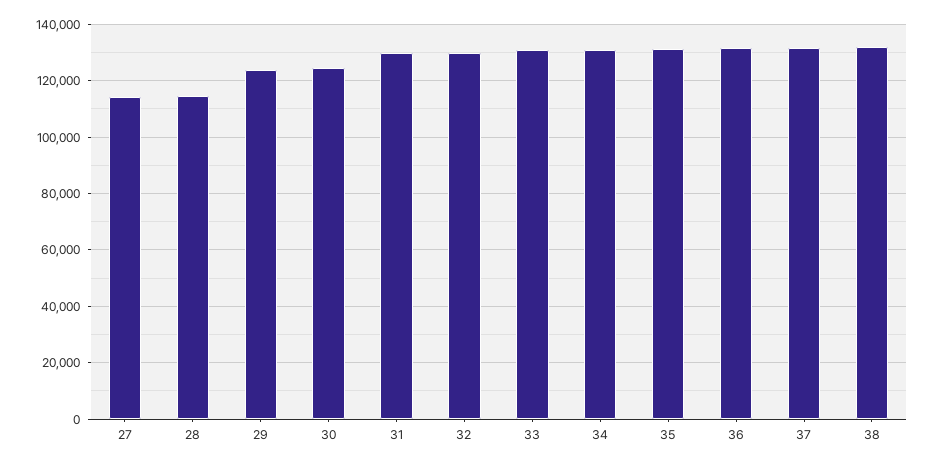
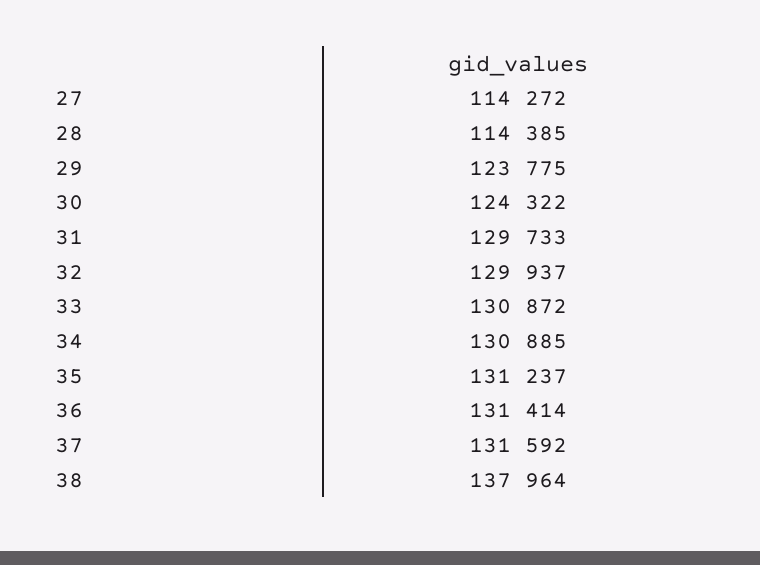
38: 132500 -> 137964

